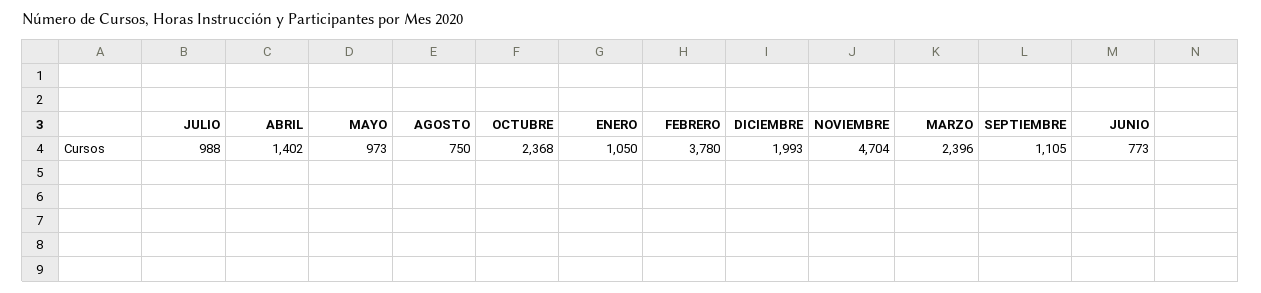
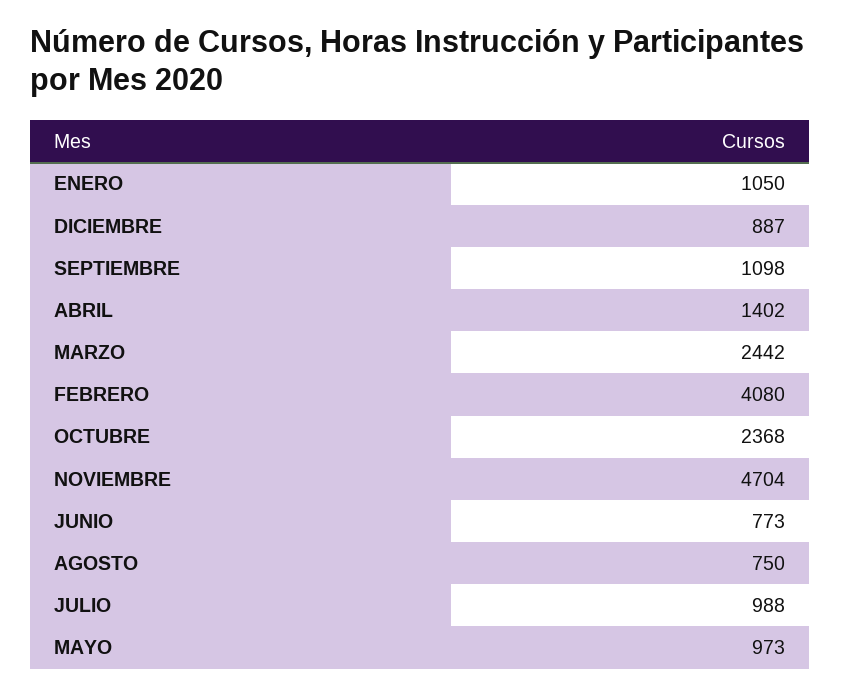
FEBRERO: 3780 -> 4080
DICIEMBRE: 1993 -> 887
MARZO: 2396 -> 2442
SEPTIEMBRE: 1105 -> 1098

